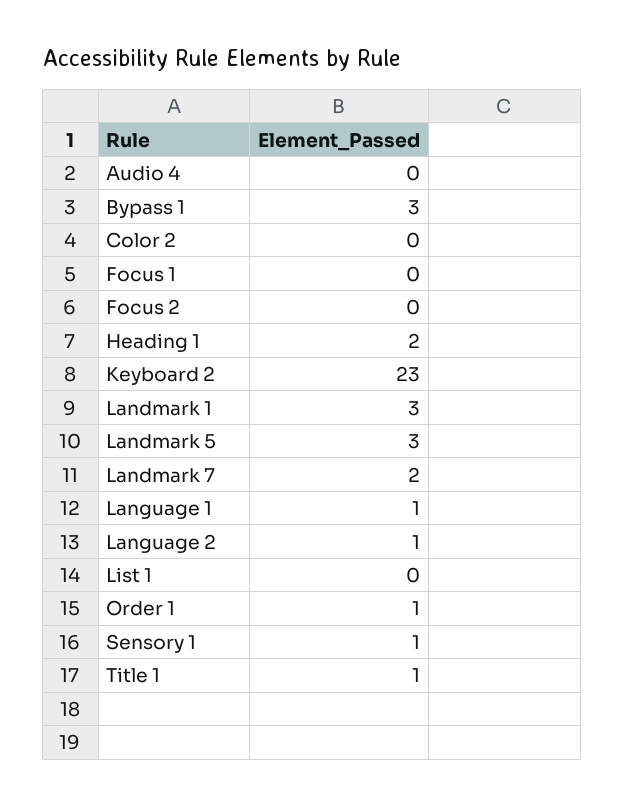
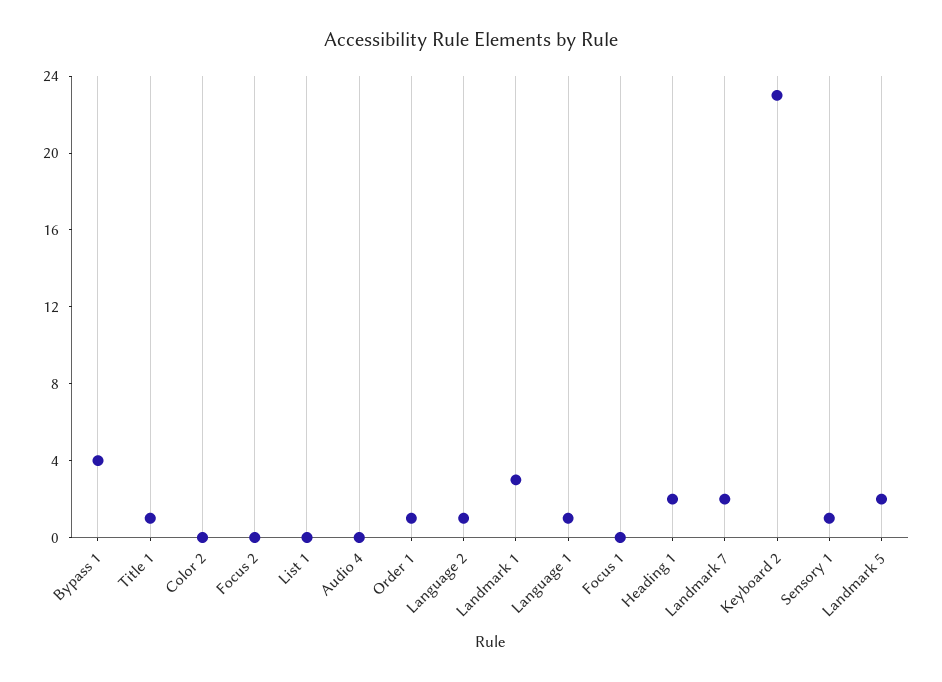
Bypass 1: 3 -> 4
Landmark 5: 3 -> 2

